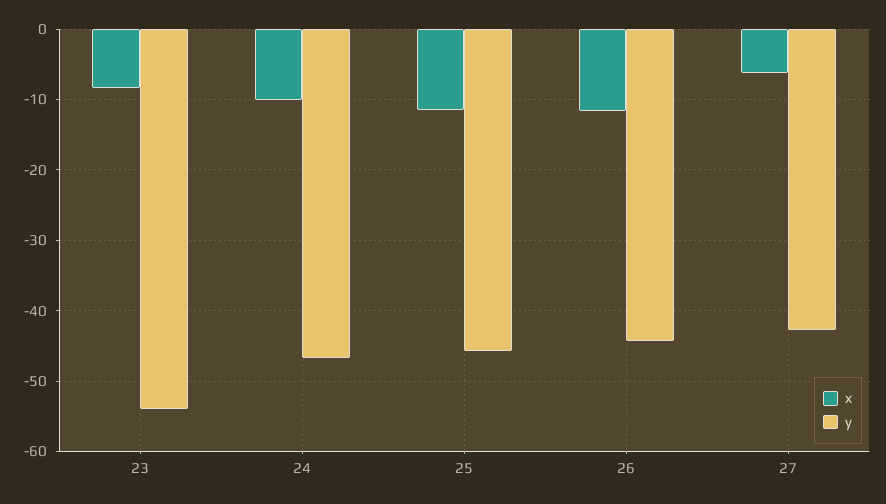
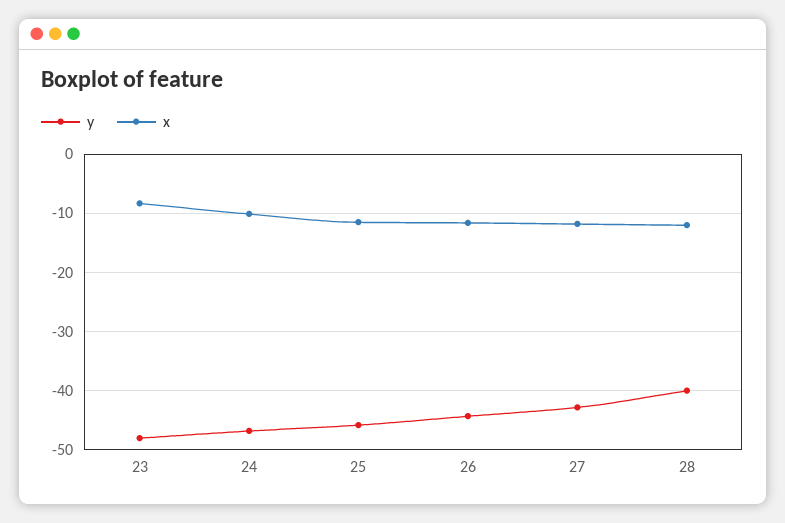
y, 23: -54 -> -48
x, 27: -6 -> -12
y, 28: none -> -40
x, 28: none -> -12

